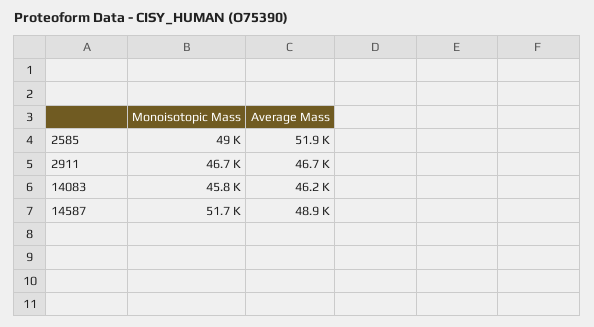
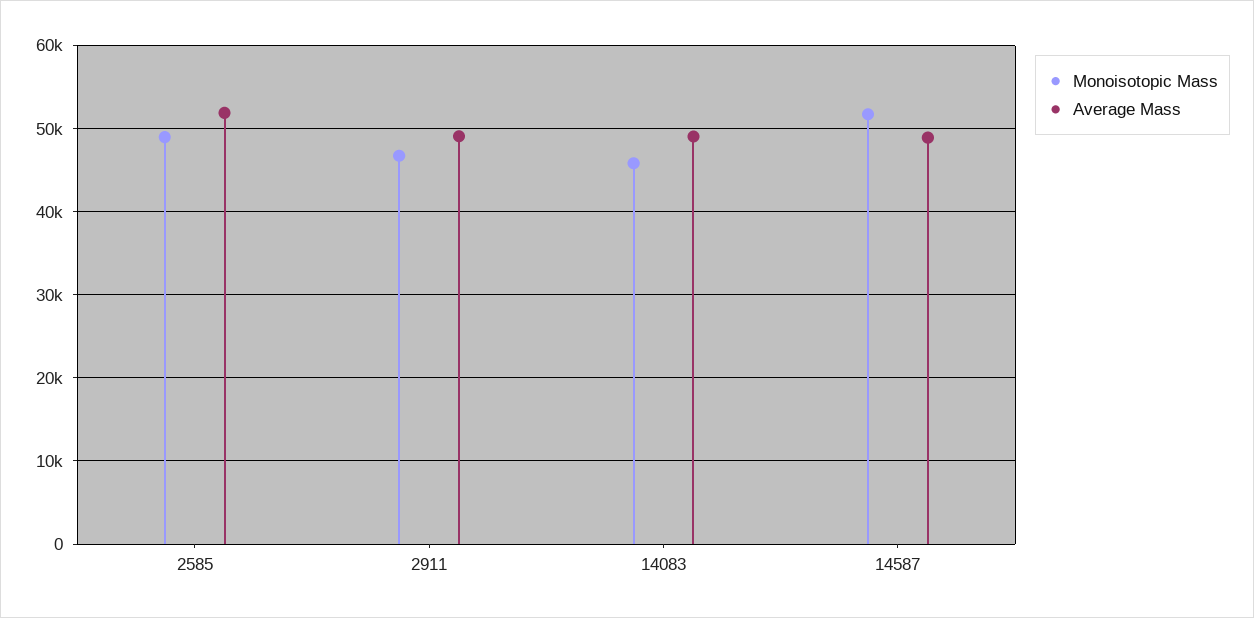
Average Mass, 2911: 46700 -> 49000
Average Mass, 14083: 46200 -> 49000

